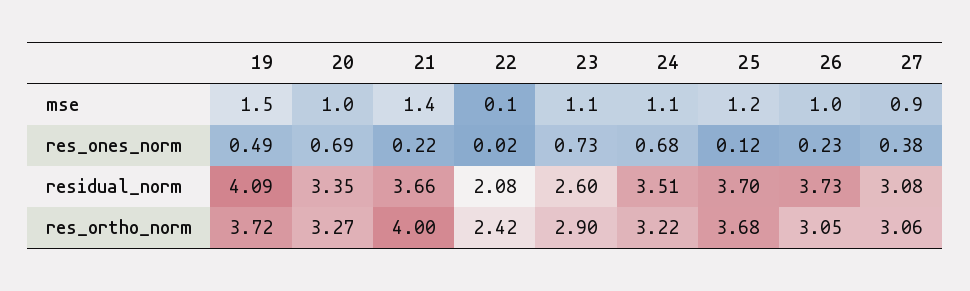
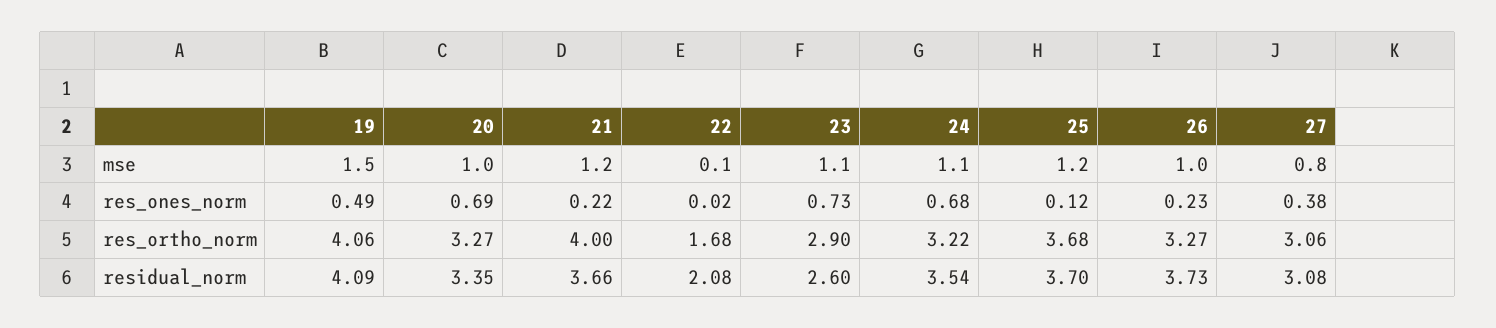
21, mse: 1.4 -> 1.2
27, mse: 0.9 -> 0.8
24, residual_norm: 3.51 -> 3.54
19, res_ortho_norm: 3.72 -> 4.06
22, res_ortho_norm: 2.42 -> 1.68
26, res_ortho_norm: 3.05 -> 3.27

